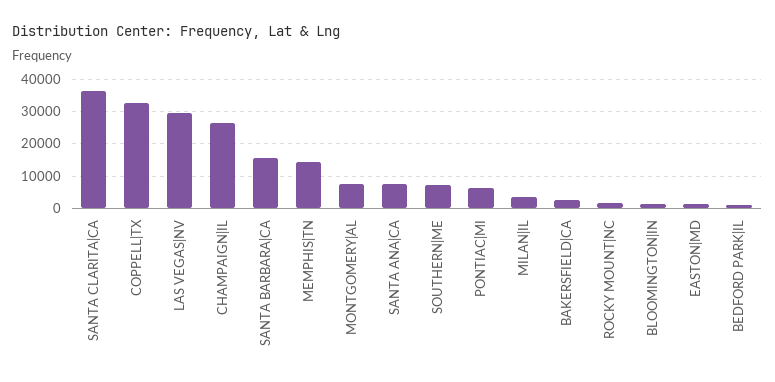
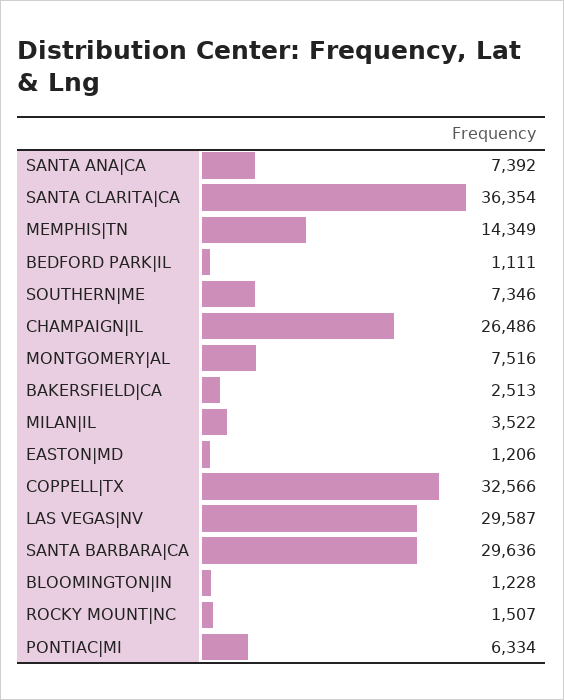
SANTA BARBARA|CA: 16000 -> 29636

